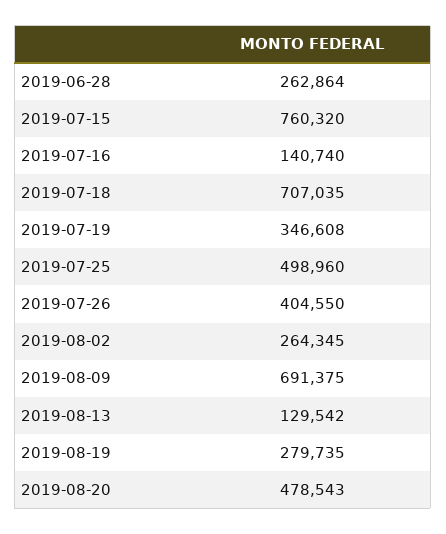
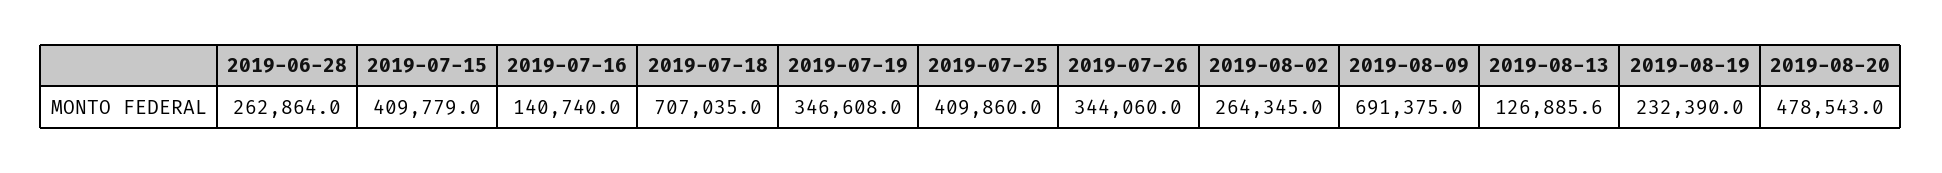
2019-07-15: 760320 -> 409779
2019-07-25: 498960 -> 409860
2019-07-26: 404550 -> 344060
2019-08-13: 129542 -> 126885.6
2019-08-19: 279735 -> 232390

